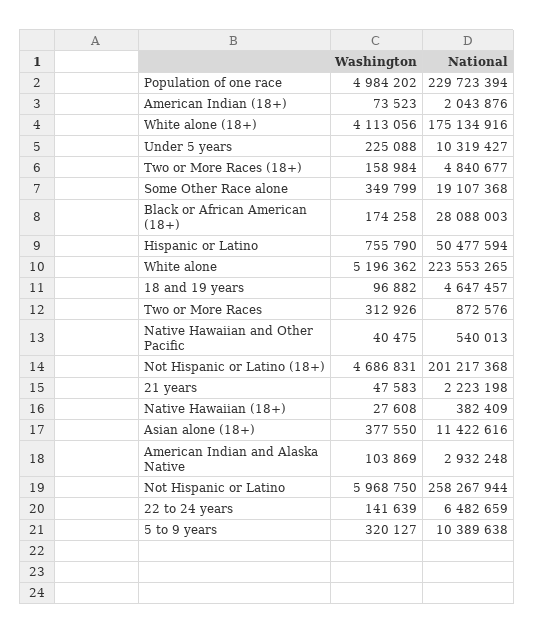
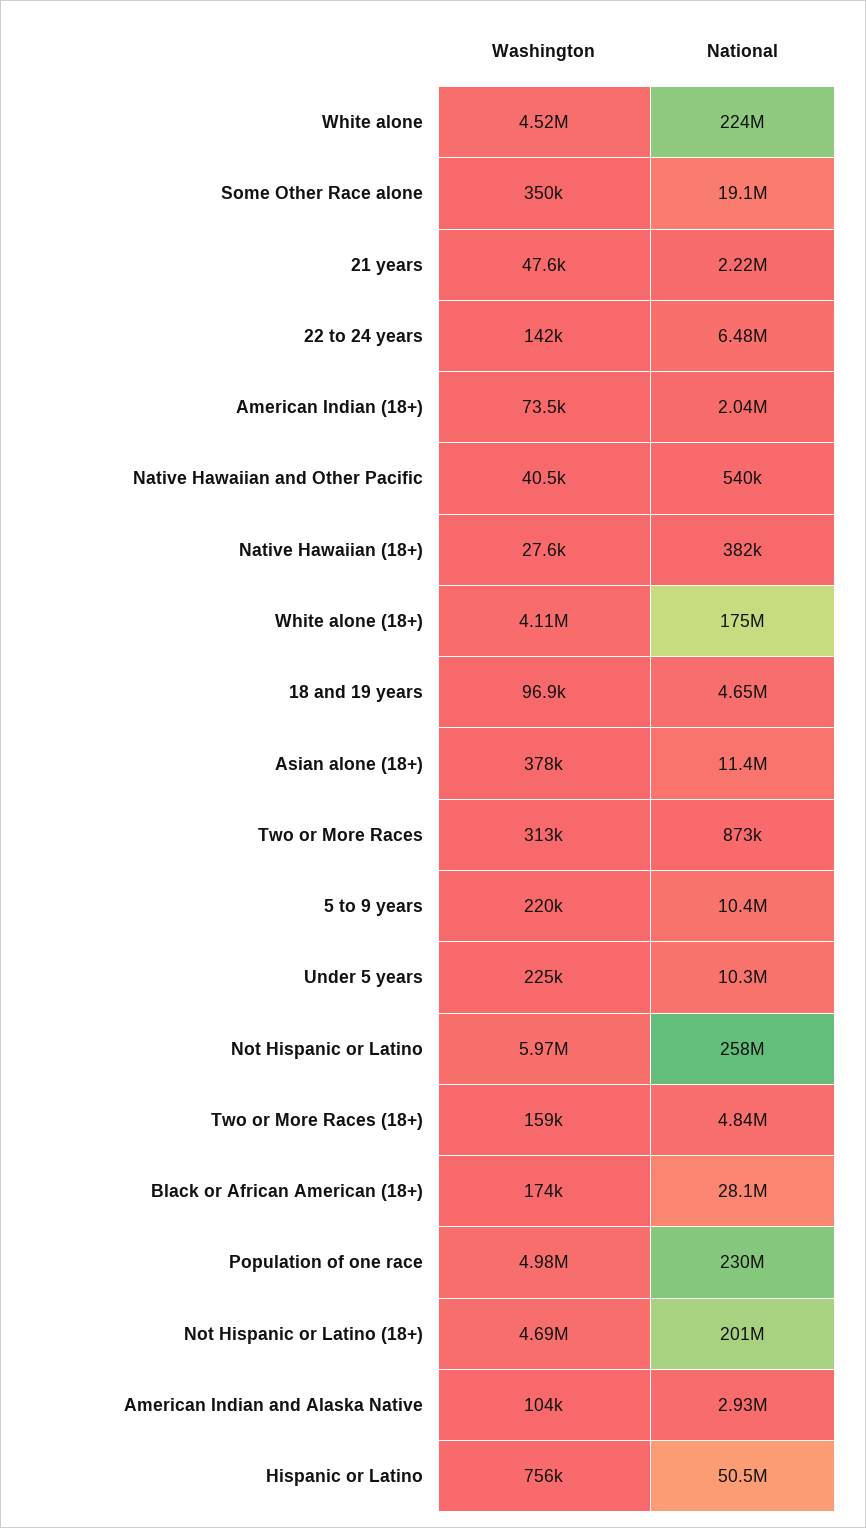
Washington, White alone: 5196362 -> 4520000
Washington, 5 to 9 years: 320127 -> 220000

